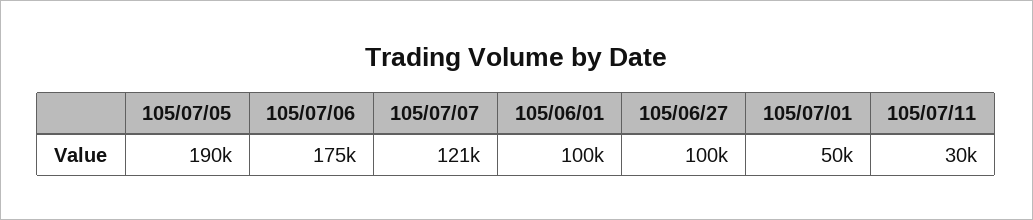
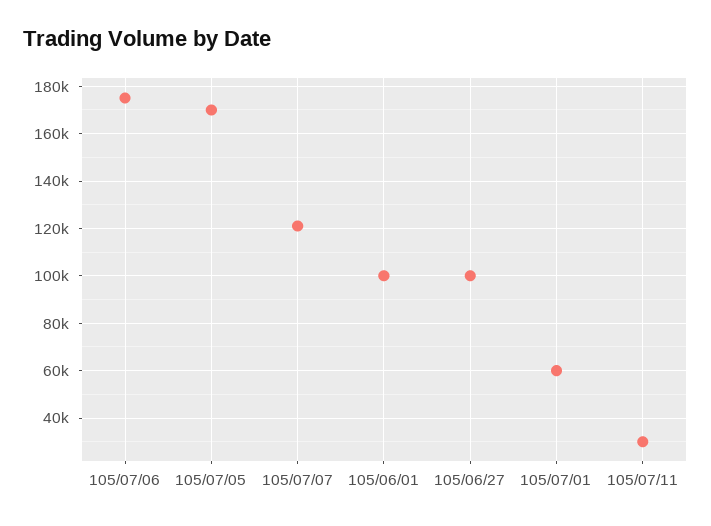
105/07/05: 190000 -> 170000
105/07/01: 50000 -> 60000

